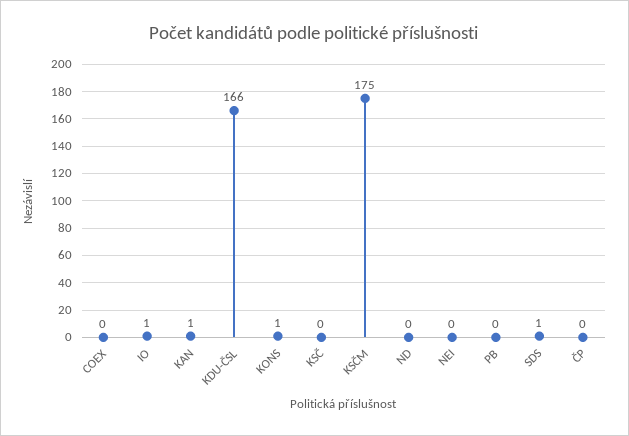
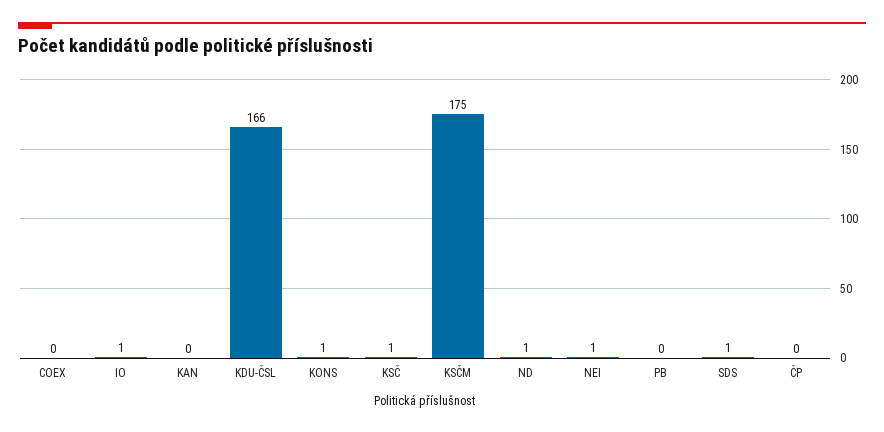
KAN: 1 -> 0
KSČ: 0 -> 1
ND: 0 -> 1
NEI: 0 -> 1

